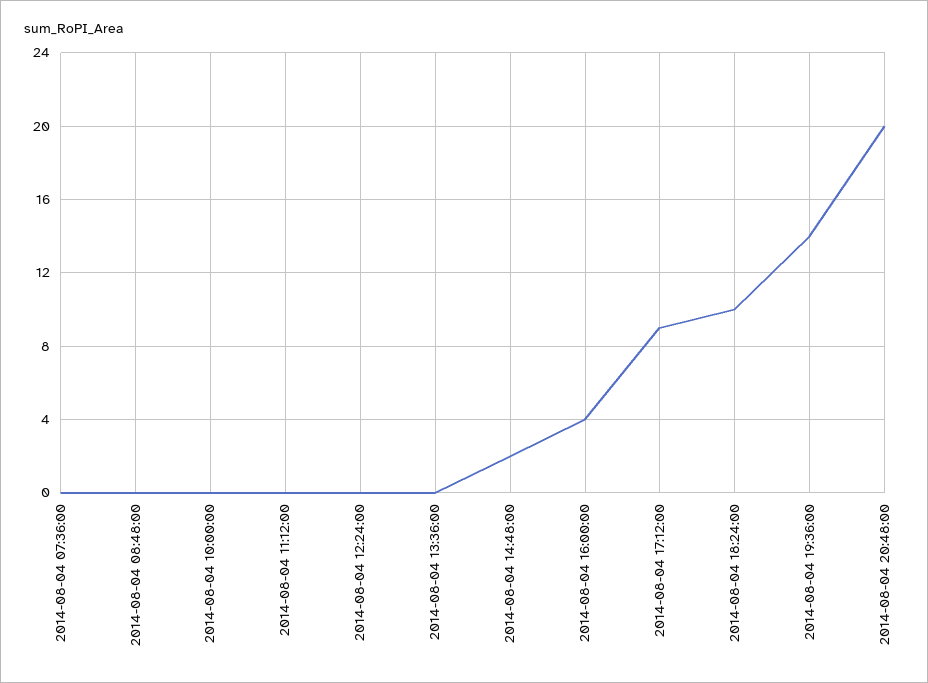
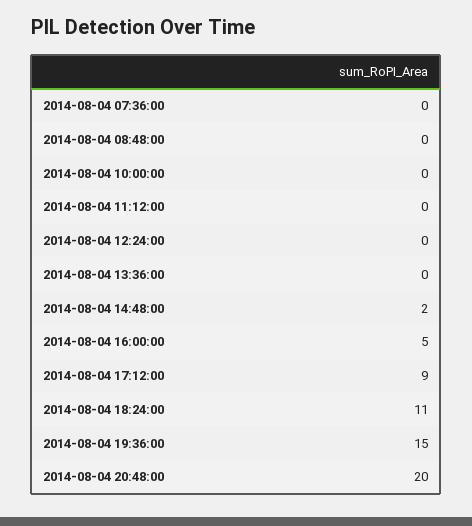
2014-08-04 16:00:00: 4 -> 5
2014-08-04 18:24:00: 10 -> 11
2014-08-04 19:36:00: 14 -> 15

